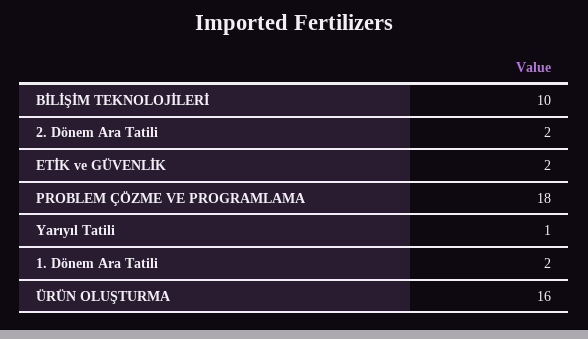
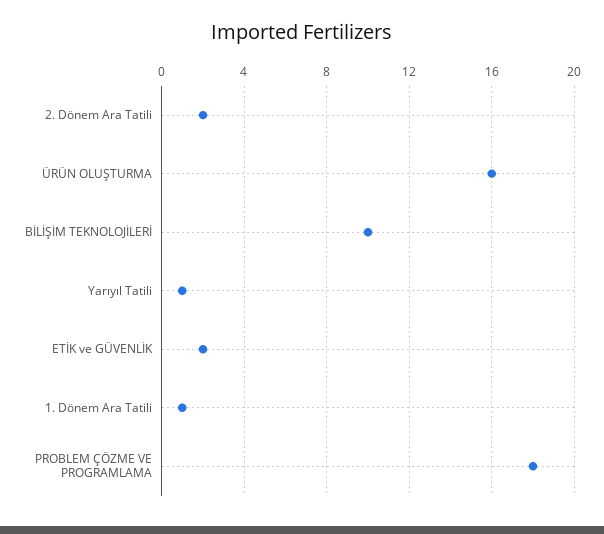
1. Dönem Ara Tatili: 2 -> 1

